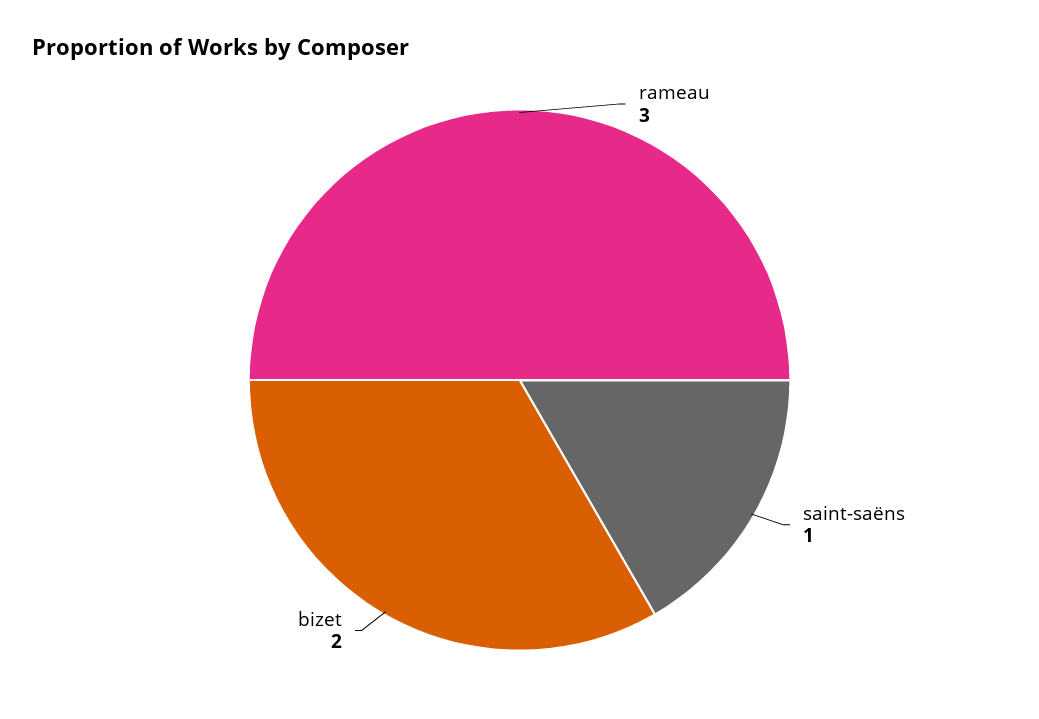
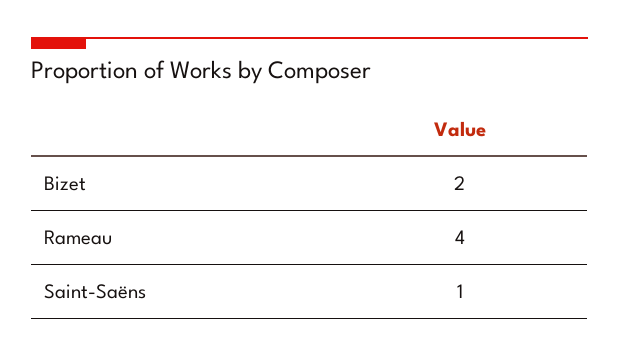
rameau: 3 -> 4

